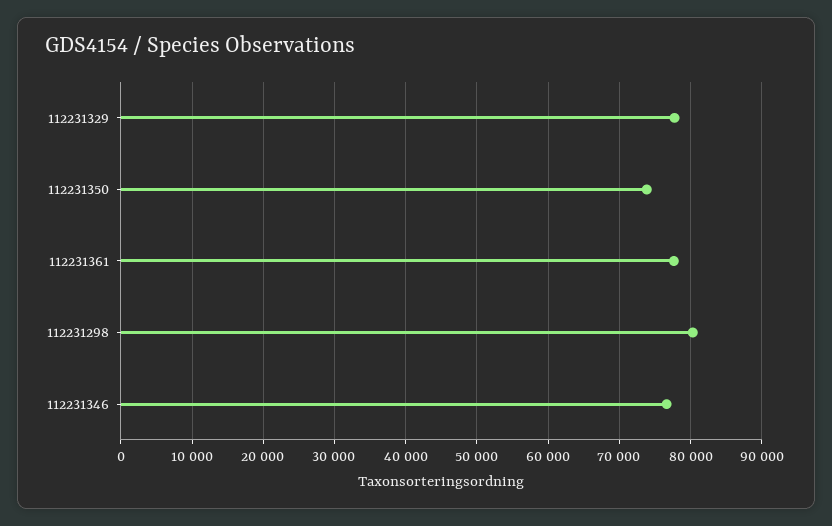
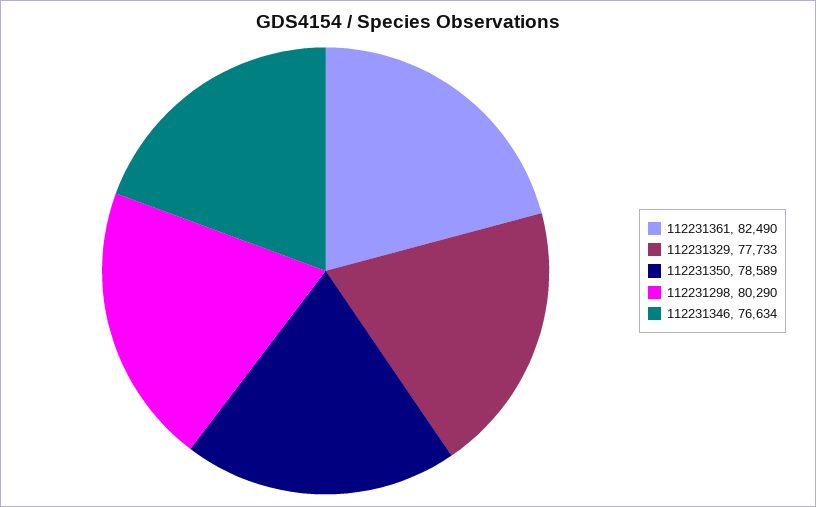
112231350: 74000 -> 78589
112231361: 78000 -> 82490

